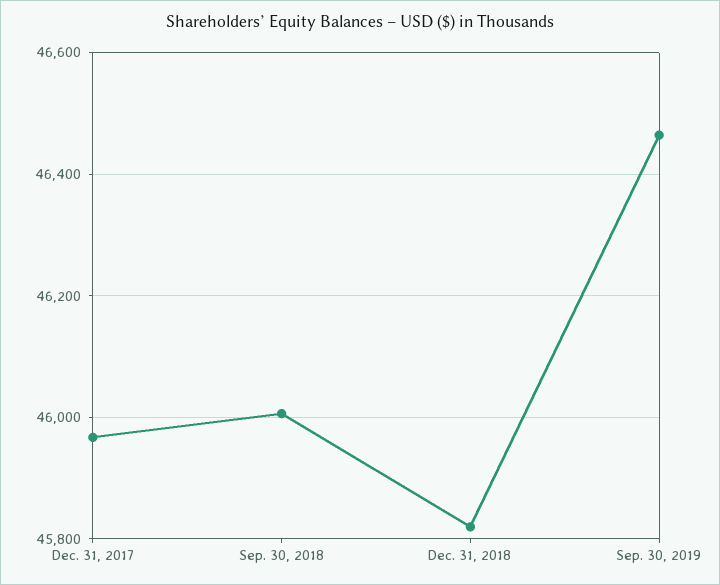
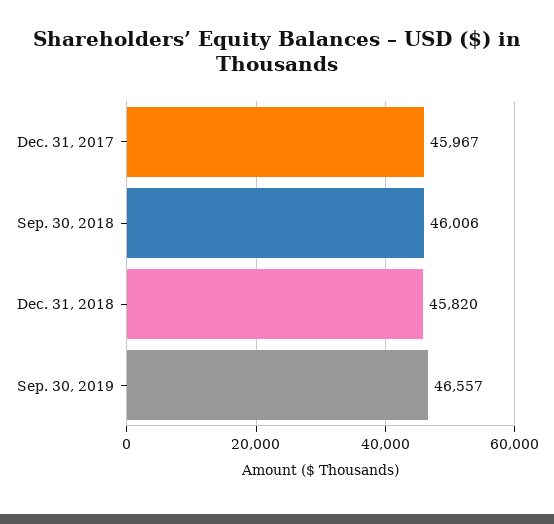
Sep. 30, 2019: 46460 -> 46557

